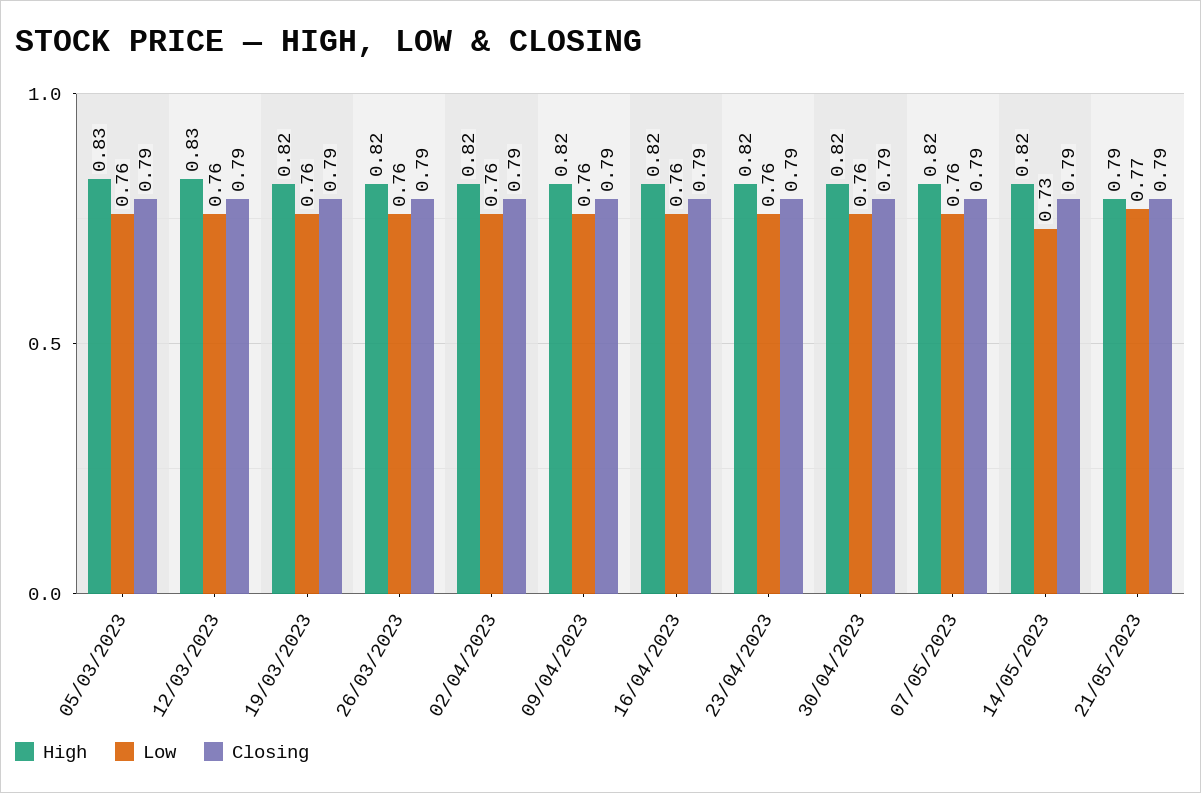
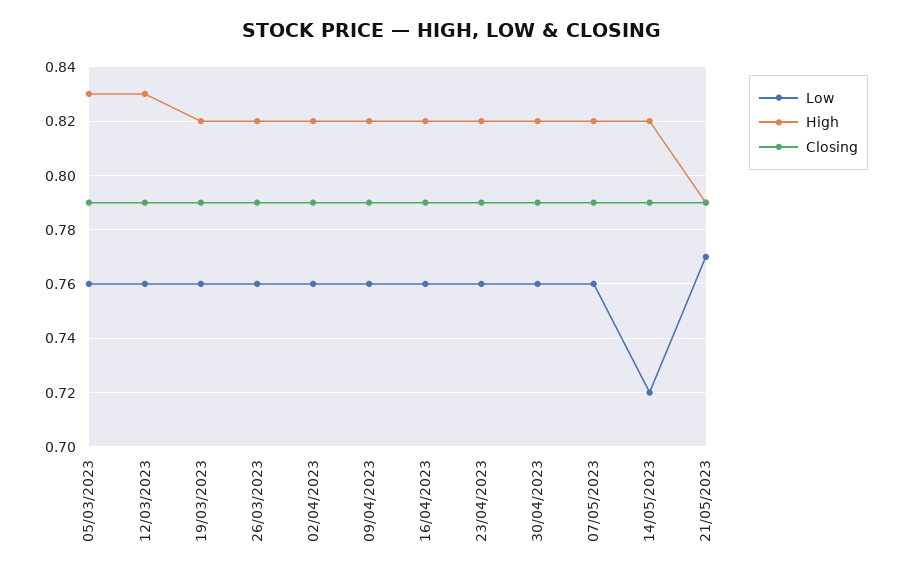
Low, 14/05/2023: 0.73 -> 0.72

